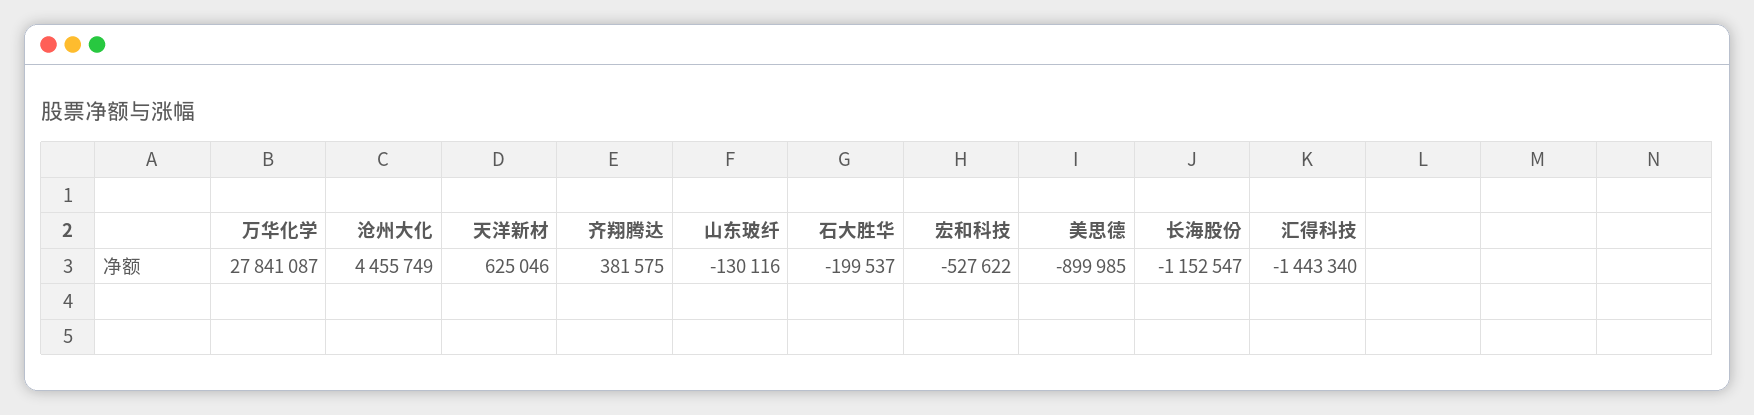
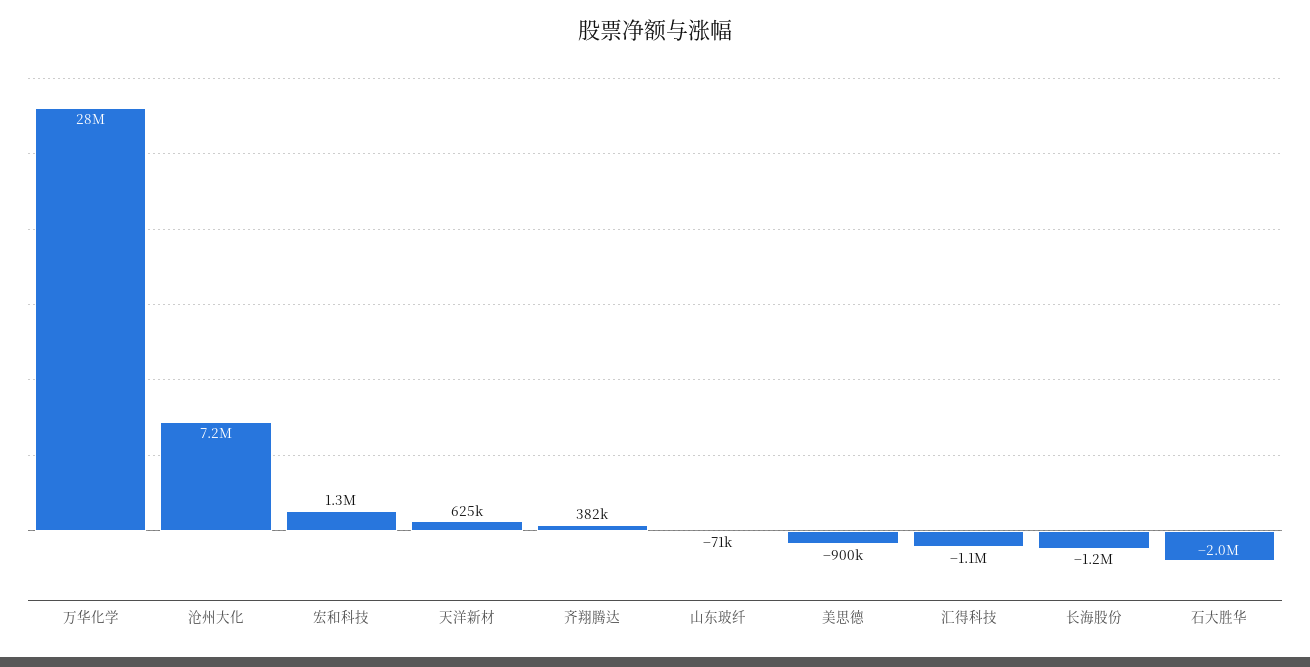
沧州大化: 4455749 -> 7200000
山东玻纤: -130116 -> -71000
石大胜华: -199537 -> -2000000
宏和科技: -527622 -> 1300000
汇得科技: -1443340 -> -1100000

